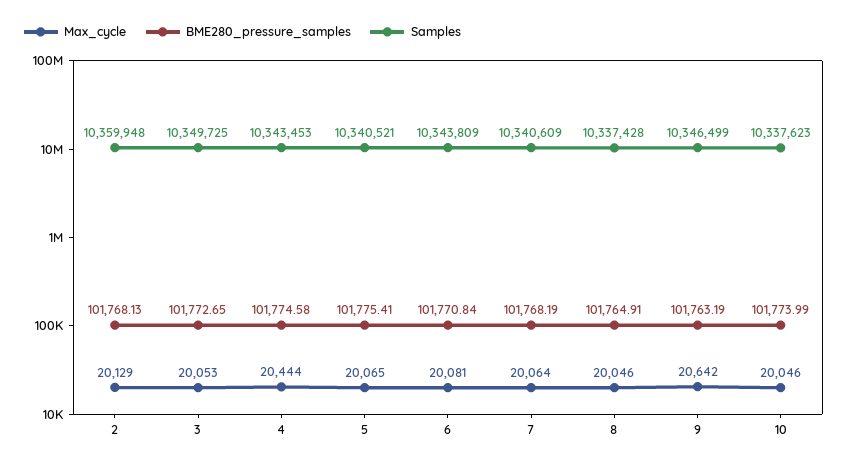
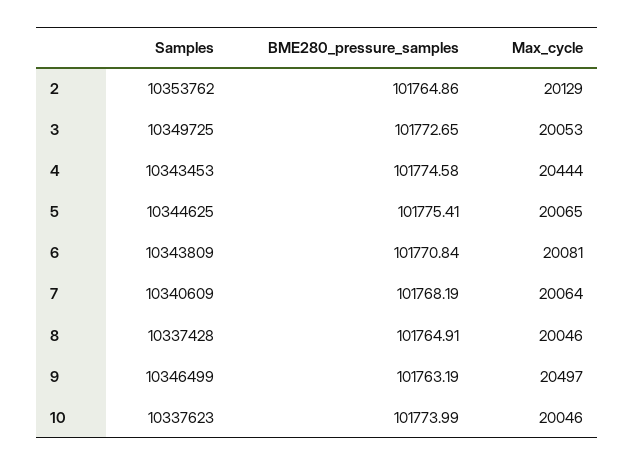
BME280_pressure_samples, 2: 101768.13 -> 101764.86
Samples, 2: 10359948 -> 10353762
Samples, 5: 10340521 -> 10344625
Max_cycle, 9: 20642 -> 20497

